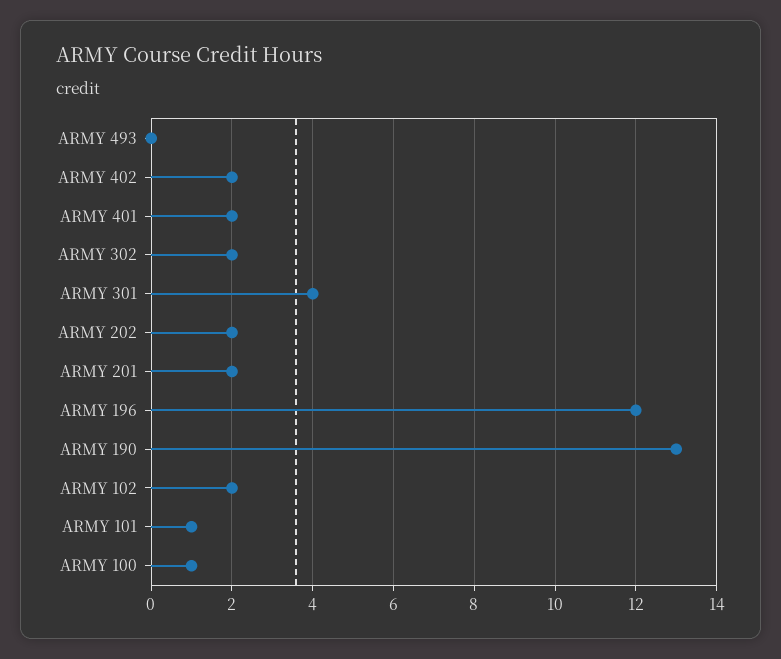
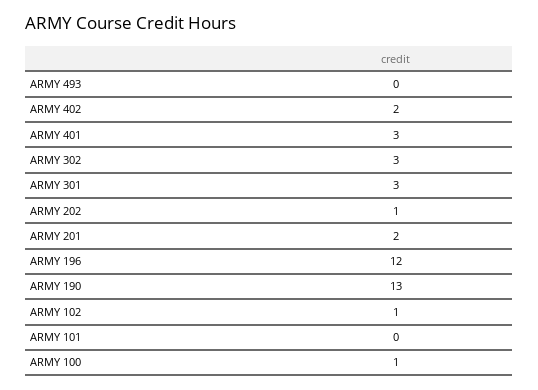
ARMY 401: 2 -> 3
ARMY 302: 2 -> 3
ARMY 301: 4 -> 3
ARMY 202: 2 -> 1
ARMY 102: 2 -> 1
ARMY 101: 1 -> 0

